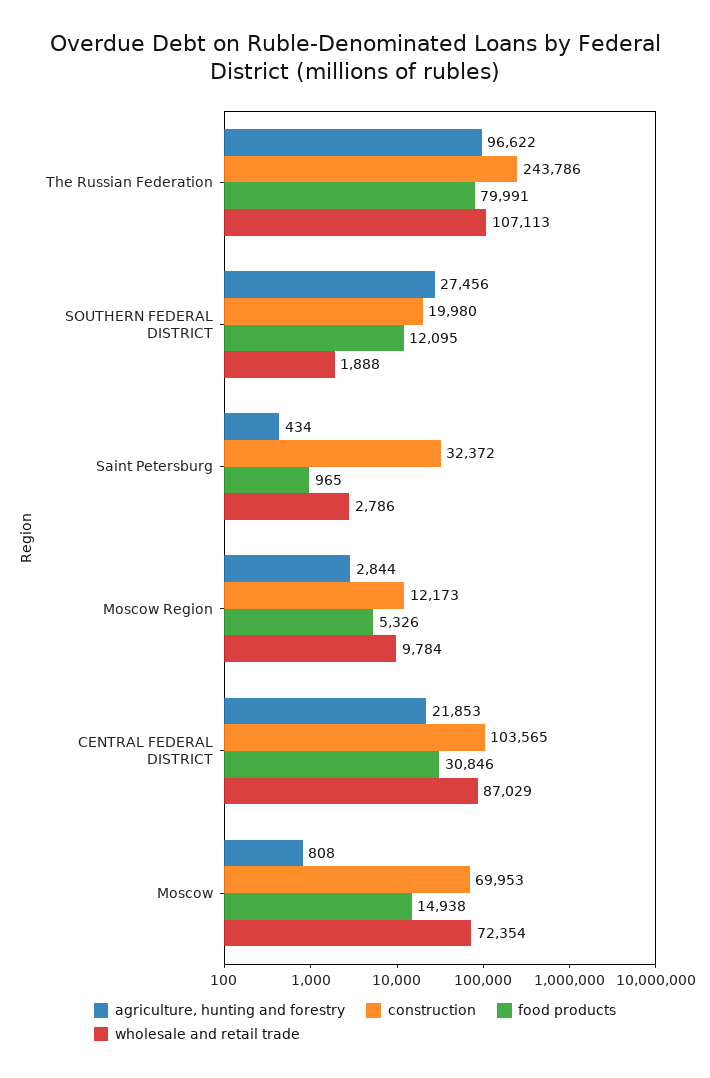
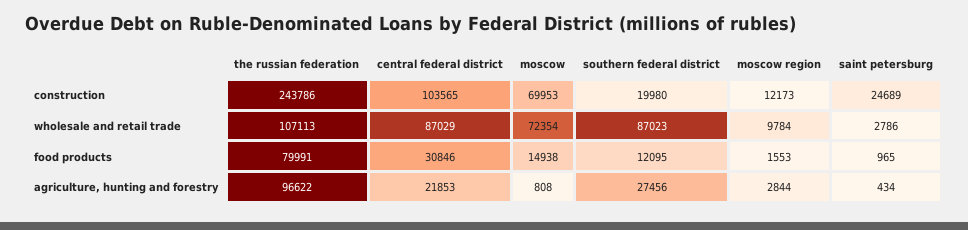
wholesale and retail trade, SOUTHERN FEDERAL DISTRICT: 1888 -> 87023
construction, Saint Petersburg: 32372 -> 24689
food products, Moscow Region: 5326 -> 1553

